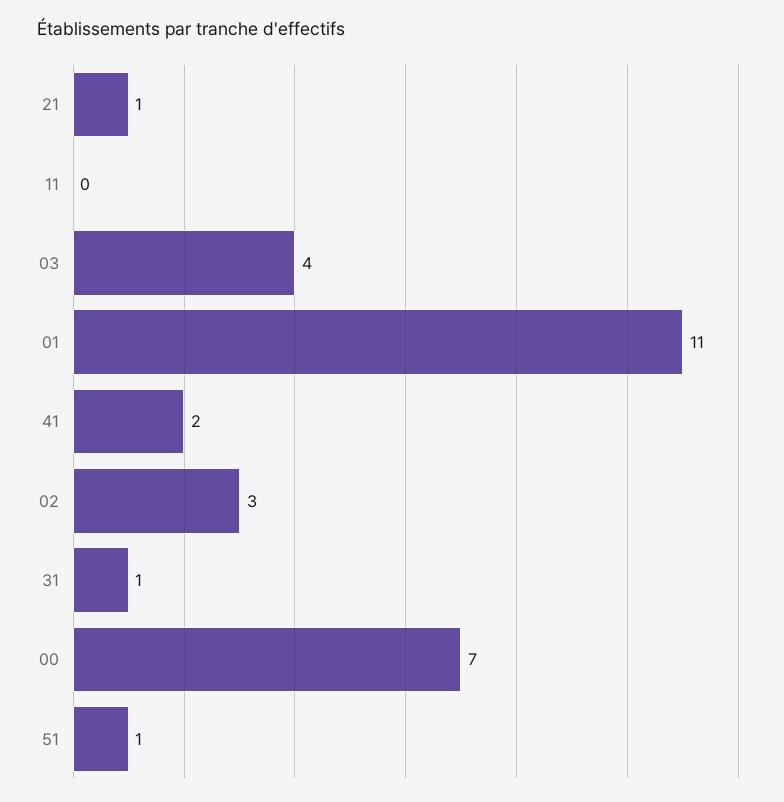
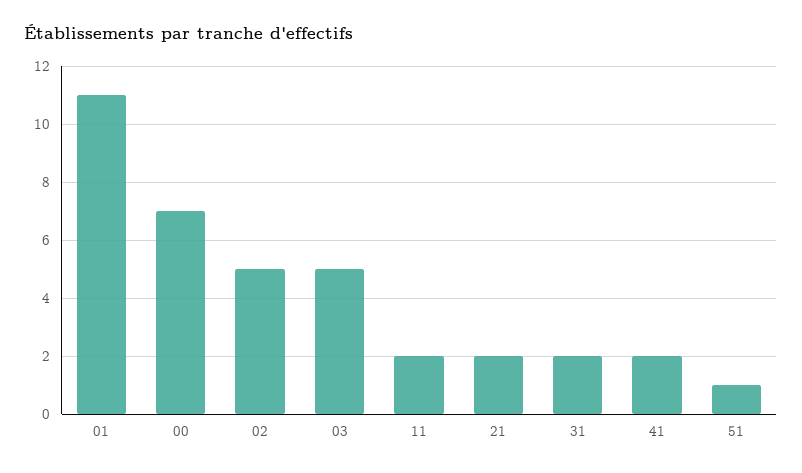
21: 1 -> 2
11: 0 -> 2
03: 4 -> 5
02: 3 -> 5
31: 1 -> 2

